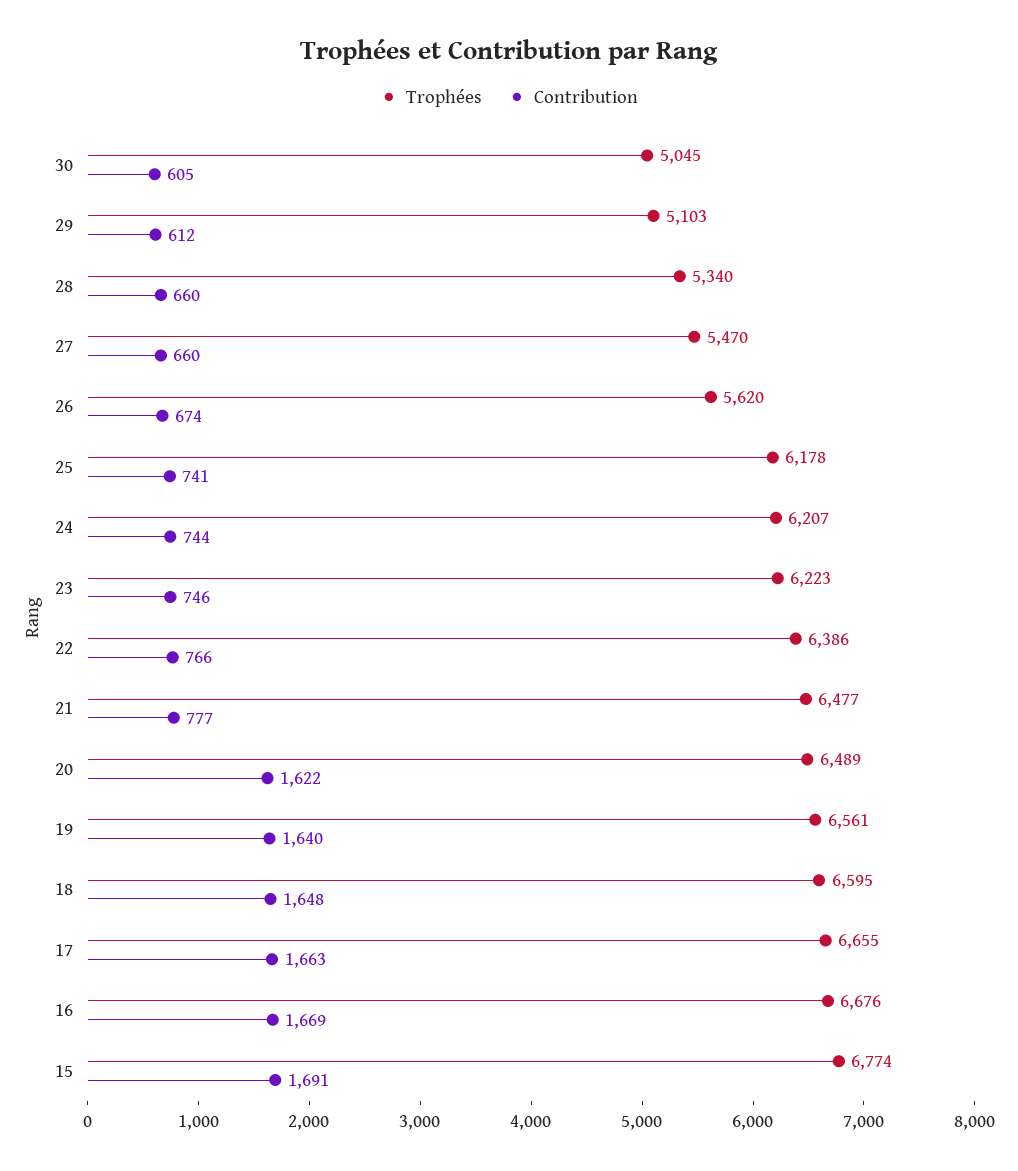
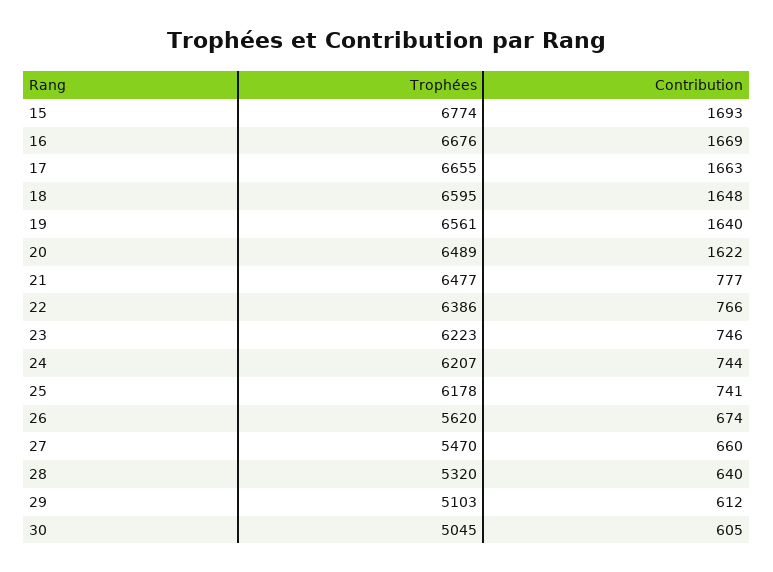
Trophées, 28: 5340 -> 5320
Contribution, 28: 660 -> 640
Contribution, 15: 1691 -> 1693

